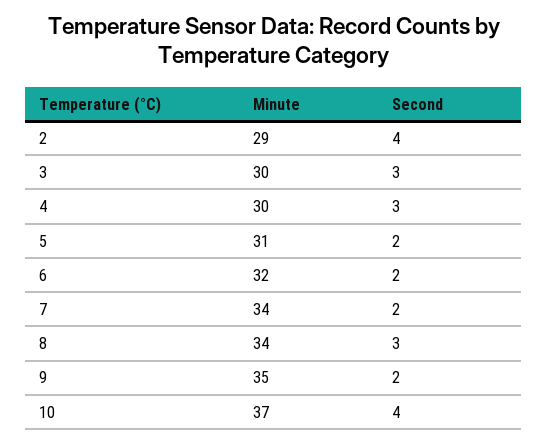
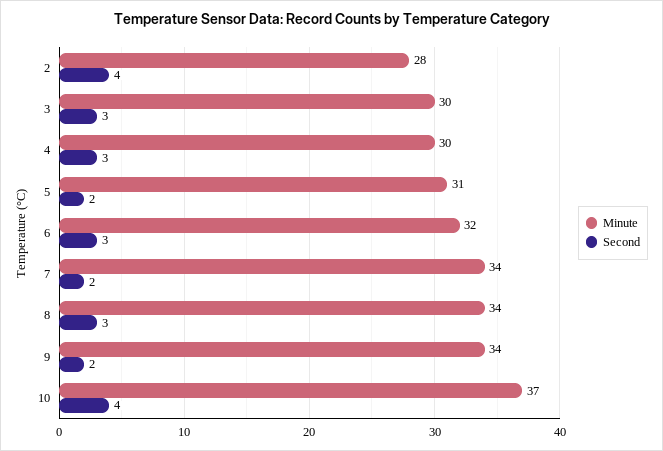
Minute, 2: 29 -> 28
Second, 6: 2 -> 3
Minute, 9: 35 -> 34

